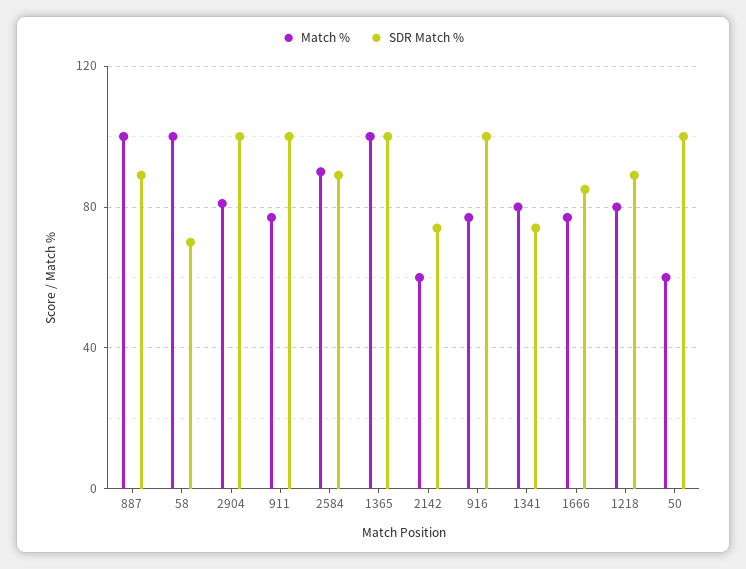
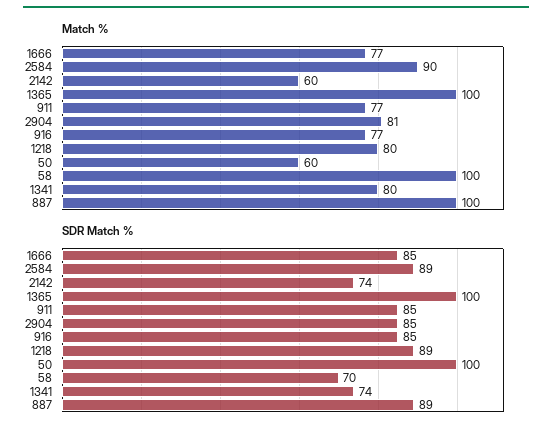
SDR Match %, 2904: 100 -> 85
SDR Match %, 911: 100 -> 85
SDR Match %, 916: 100 -> 85

